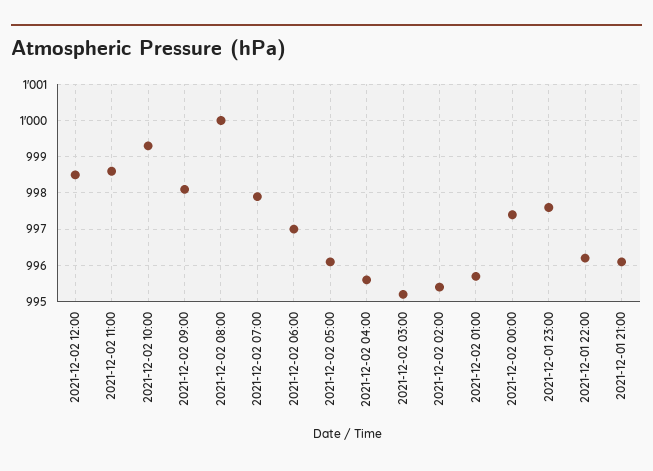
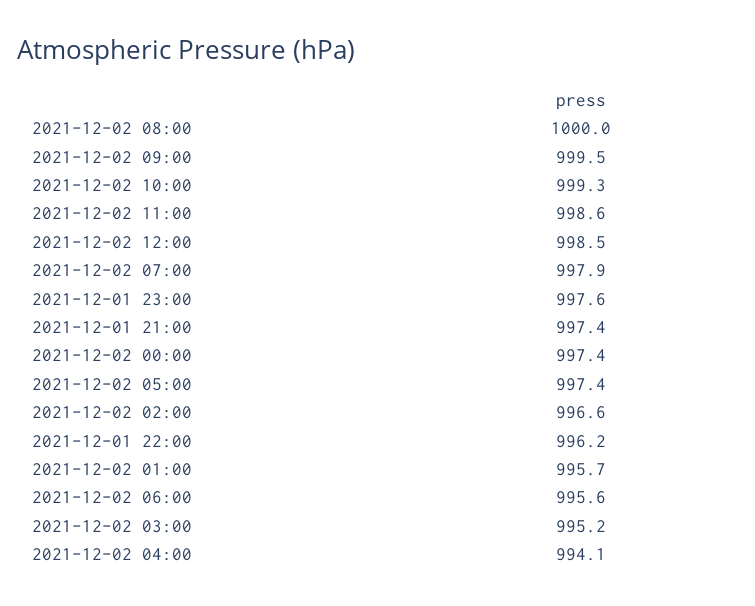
2021-12-02 09:00: 998 -> 999.5
2021-12-02 06:00: 997 -> 995.6
2021-12-02 05:00: 996 -> 997.4
2021-12-02 04:00: 995.5 -> 994.1
2021-12-02 02:00: 995.5 -> 996.6
2021-12-01 21:00: 996 -> 997.4

